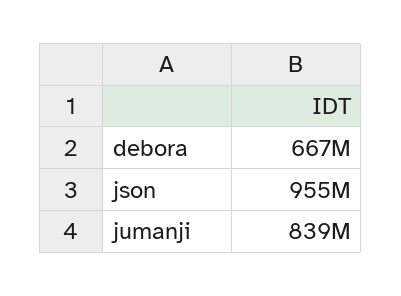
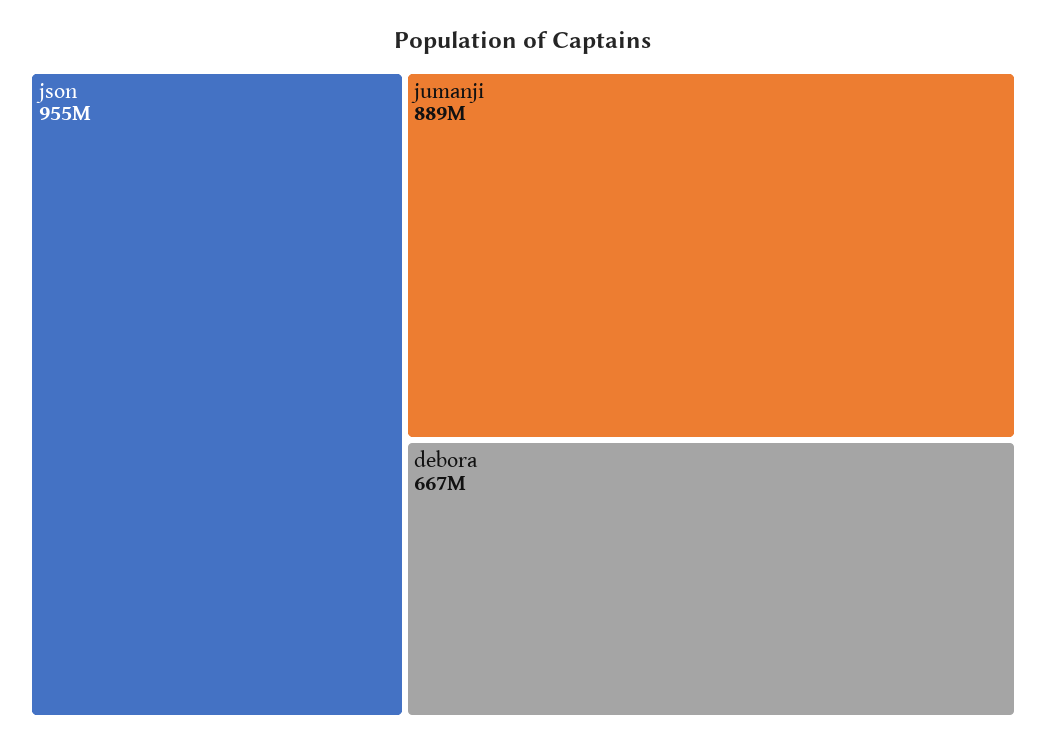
jumanji: 839000000 -> 889000000

